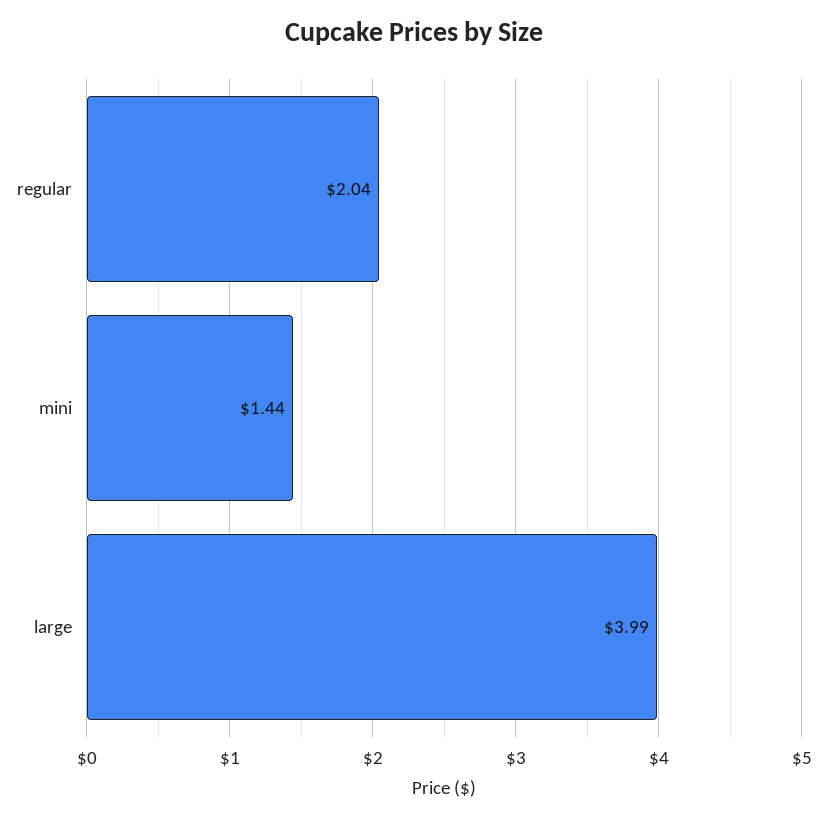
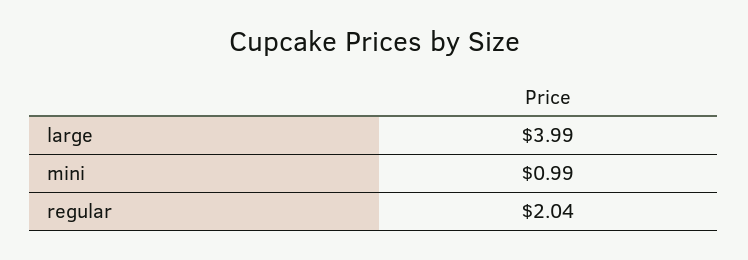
mini: 1.44 -> 0.99

